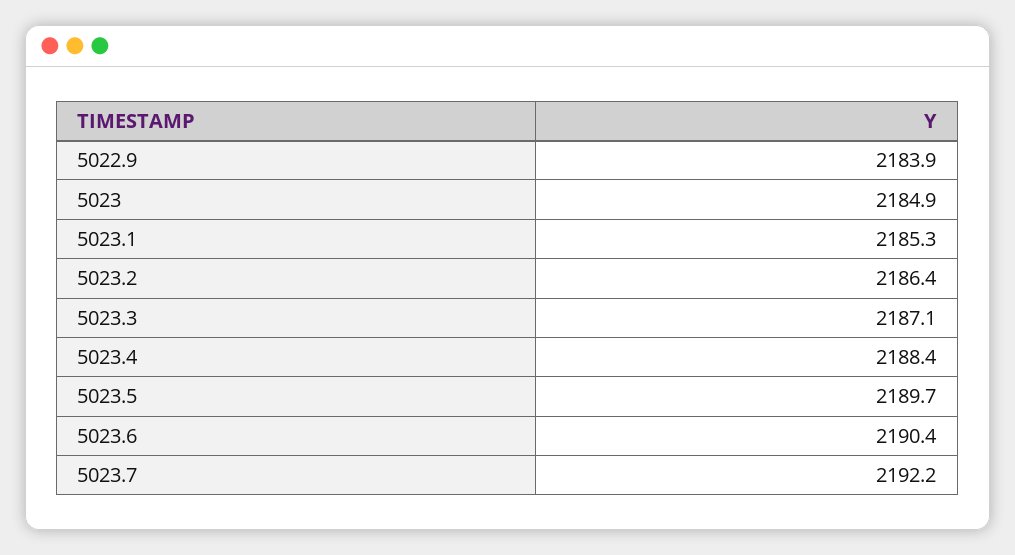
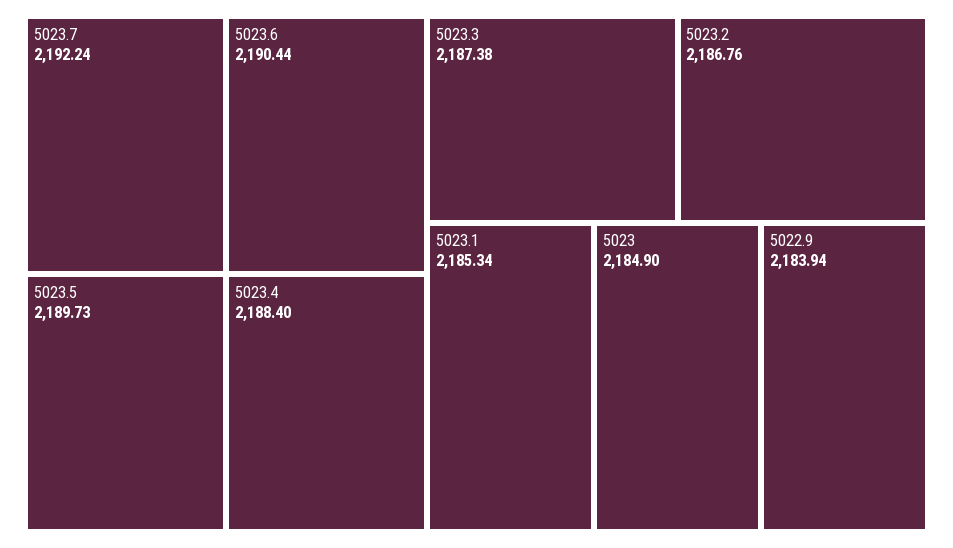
5023.2: 2186.4 -> 2186.76
5023.3: 2187.1 -> 2187.38

